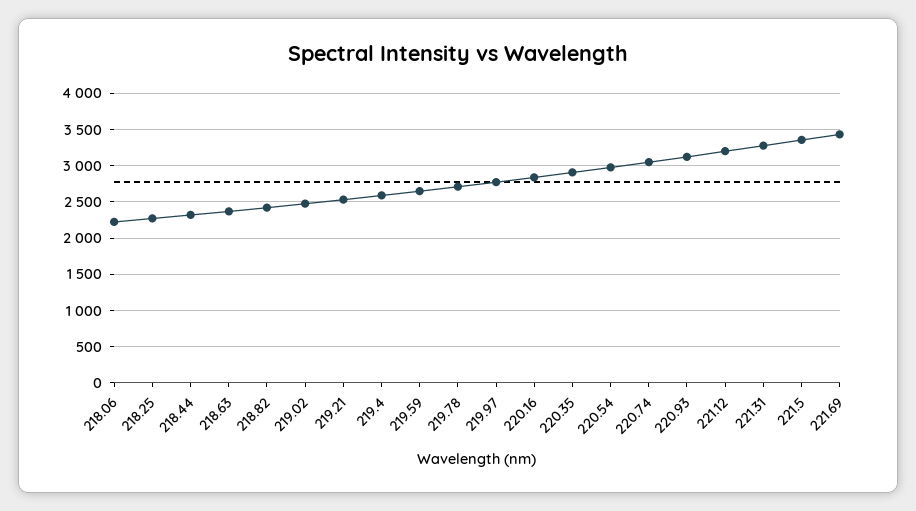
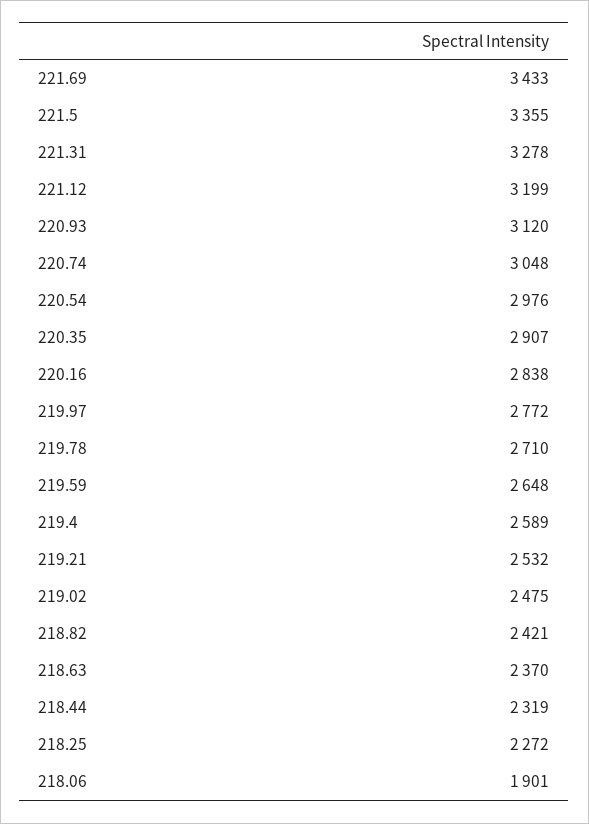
218.06: 2200 -> 1901

